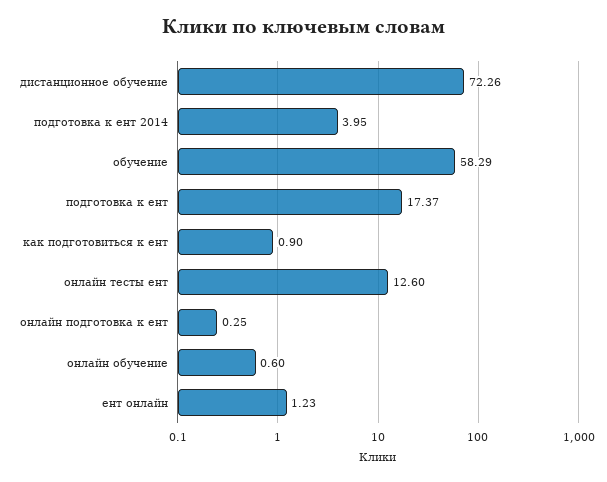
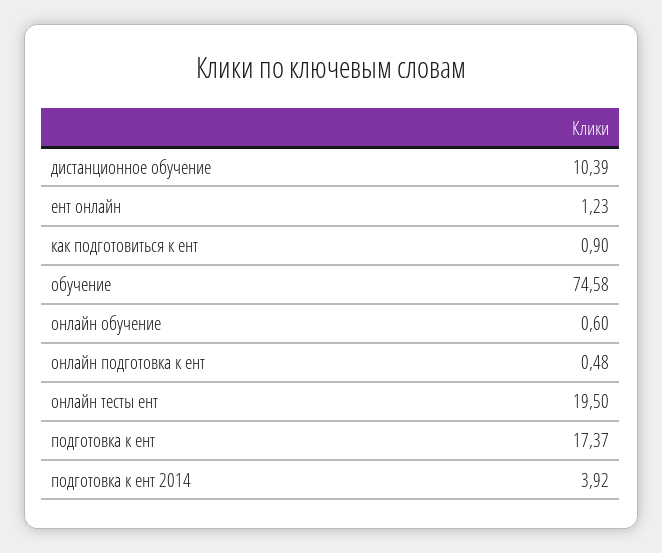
дистанционное обучение: 72.26 -> 10.39
подготовка к ент 2014: 3.95 -> 3.92
обучение: 58.29 -> 74.58
онлайн тесты ент: 12.6 -> 19.5
онлайн подготовка к ент: 0.25 -> 0.48

